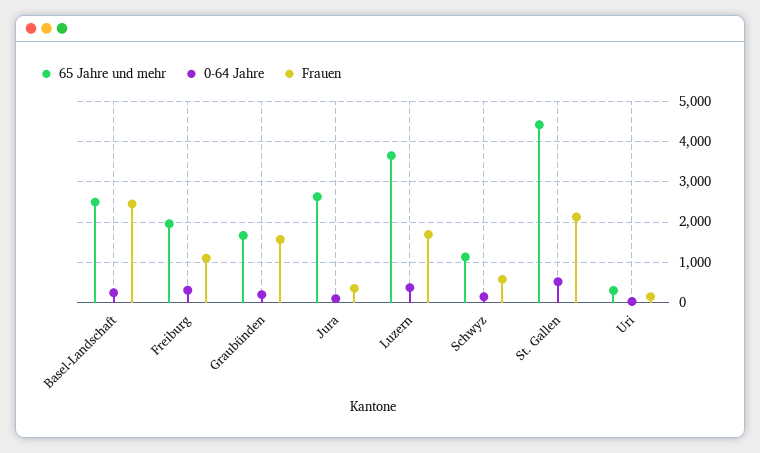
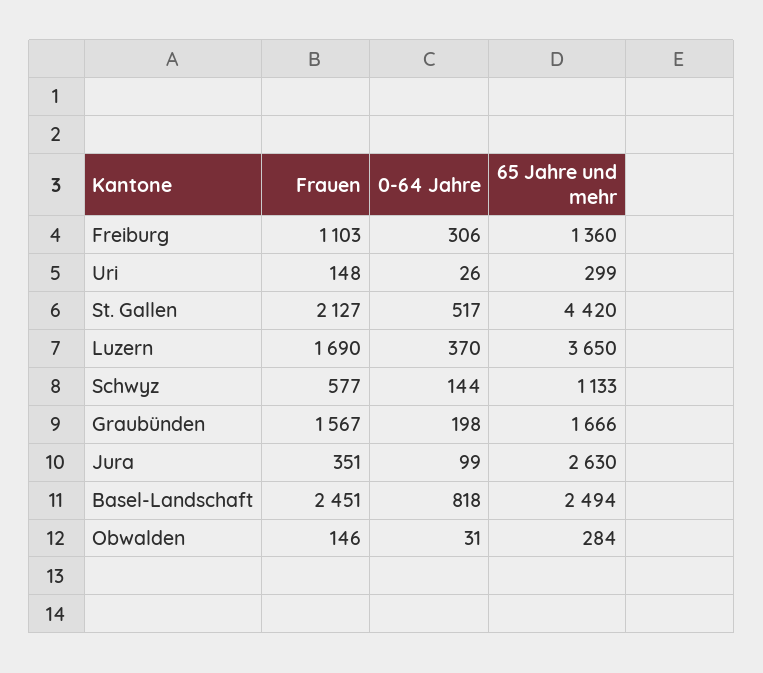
0-64 Jahre, Basel-Landschaft: 200 -> 818
65 Jahre und mehr, Freiburg: 2000 -> 1360
Frauen, Obwalden: none -> 146
0-64 Jahre, Obwalden: none -> 31
65 Jahre und mehr, Obwalden: none -> 284

